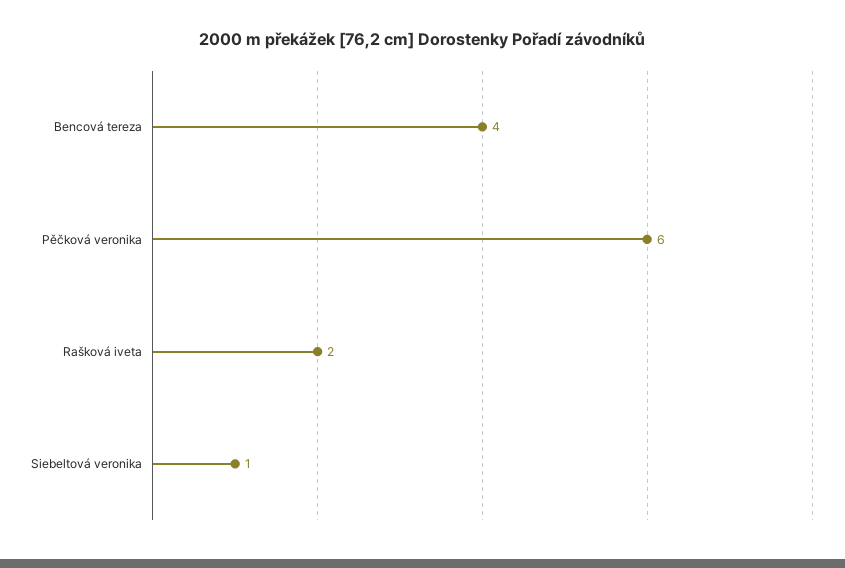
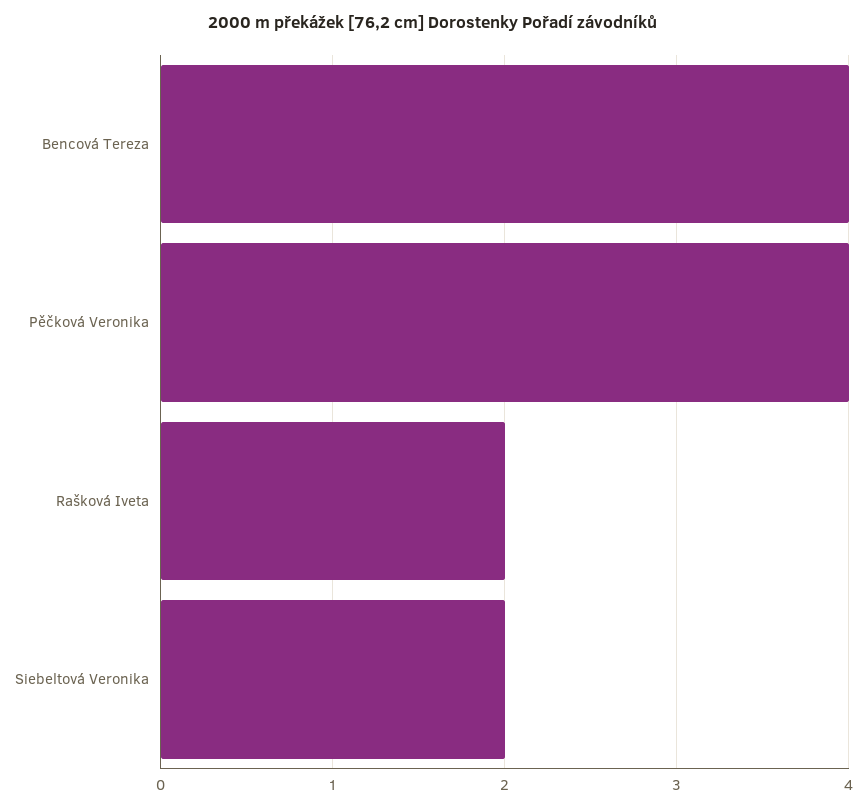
Pěčková veronika: 6 -> 4
Siebeltová veronika: 1 -> 2

